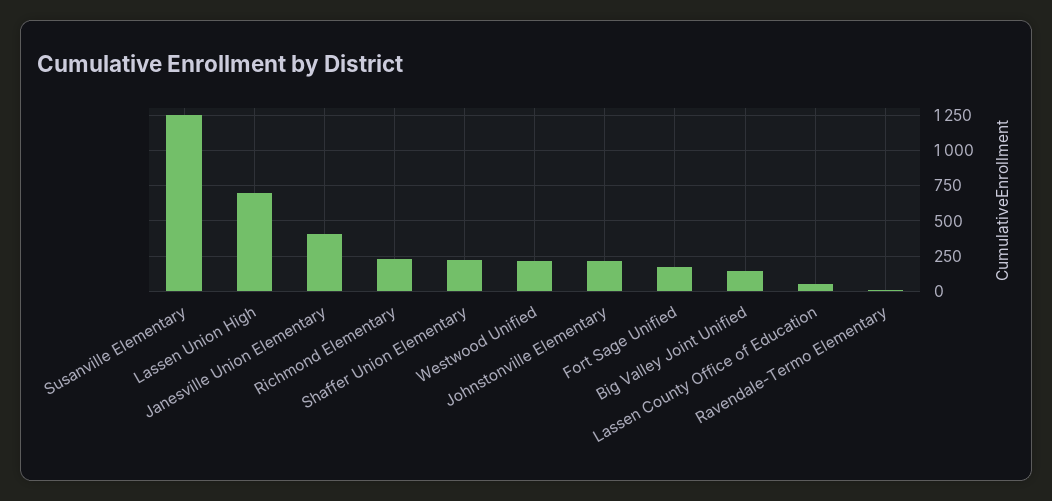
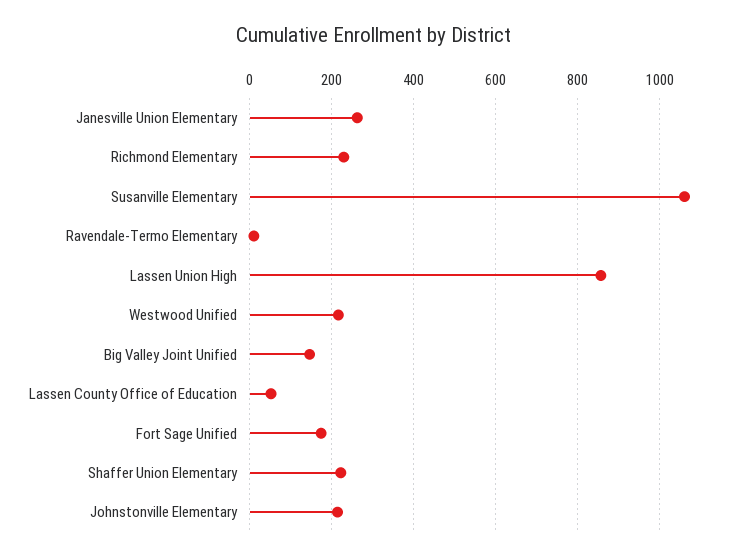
Susanville Elementary: 1250 -> 1060
Lassen Union High: 700 -> 860
Janesville Union Elementary: 400 -> 260

